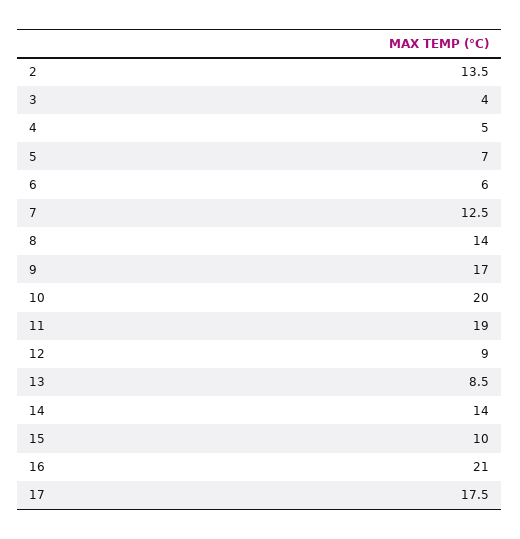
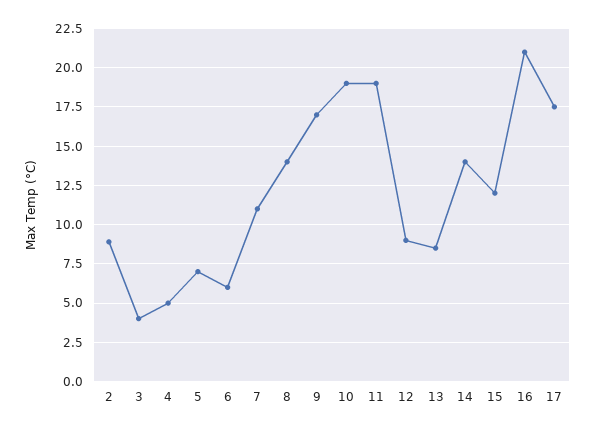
2: 13.5 -> 9
7: 12.5 -> 11
10: 20 -> 19
15: 10 -> 12

